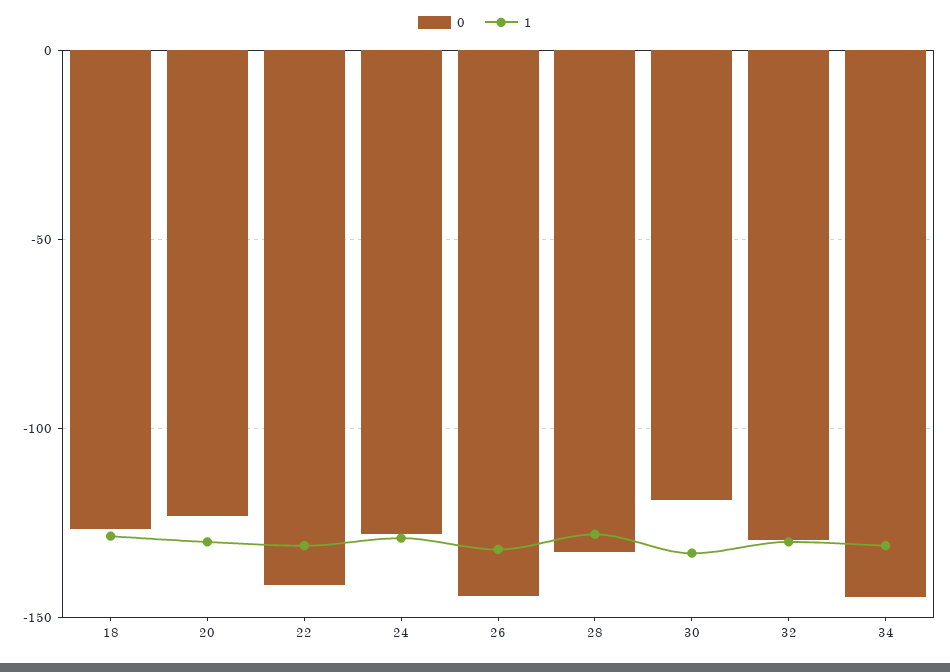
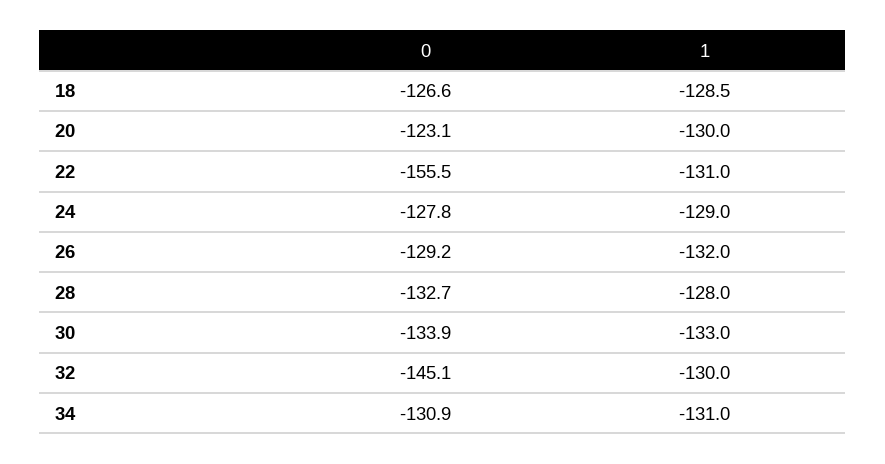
0, 22: -140 -> -155.5
0, 26: -145 -> -129.2
0, 30: -120 -> -133.9
0, 32: -130 -> -145.1
0, 34: -145 -> -130.9

